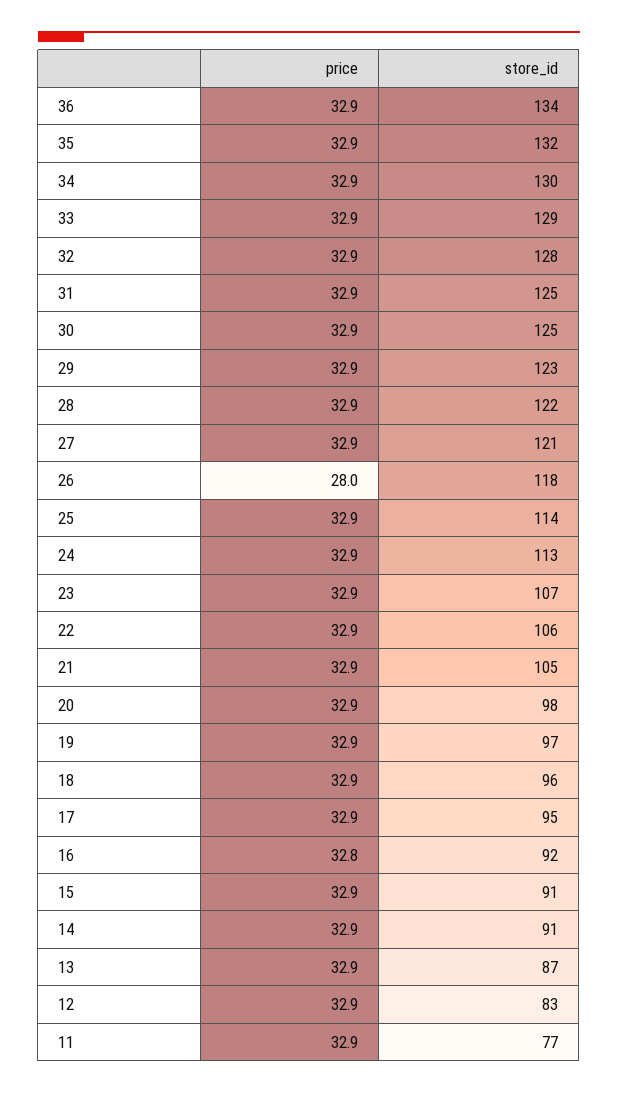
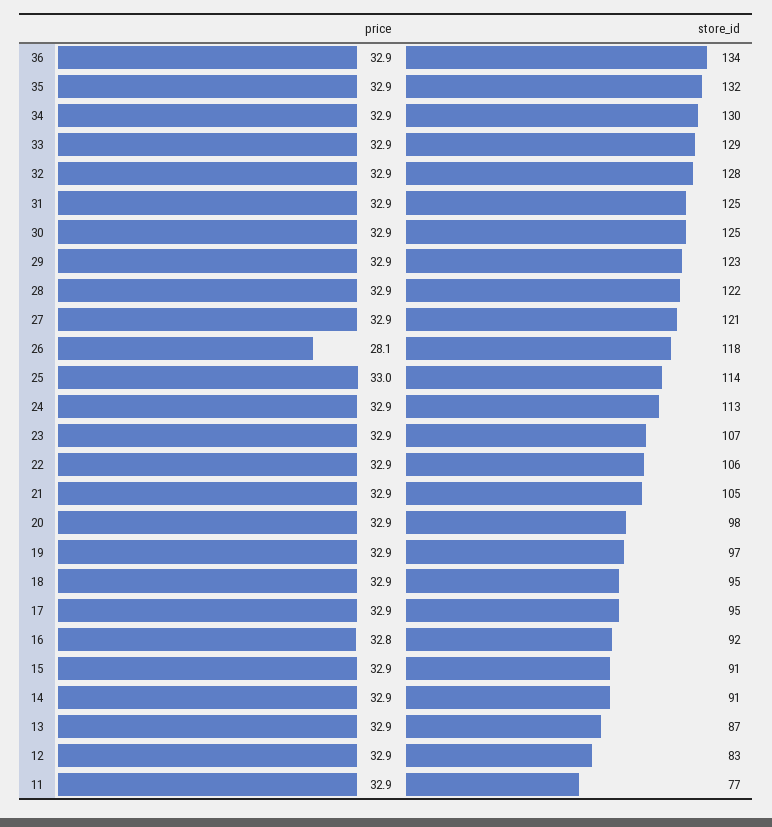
price, 26: 28 -> 28.1
price, 25: 32.9 -> 33
store_id, 18: 96 -> 95

